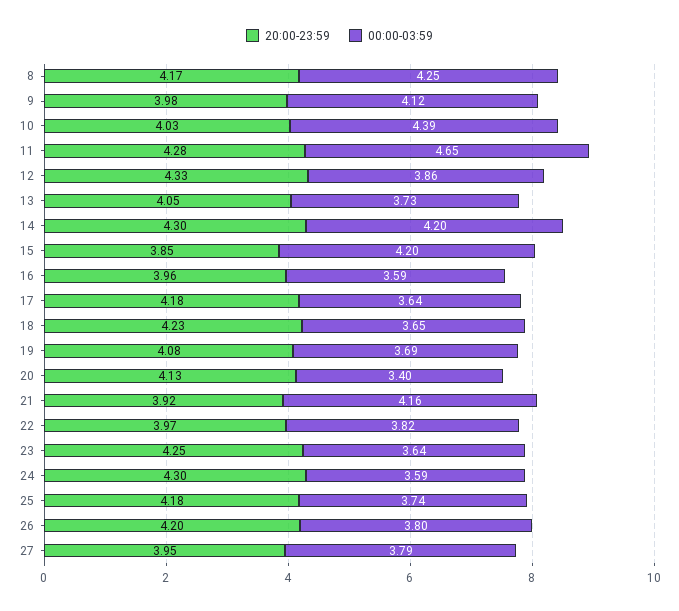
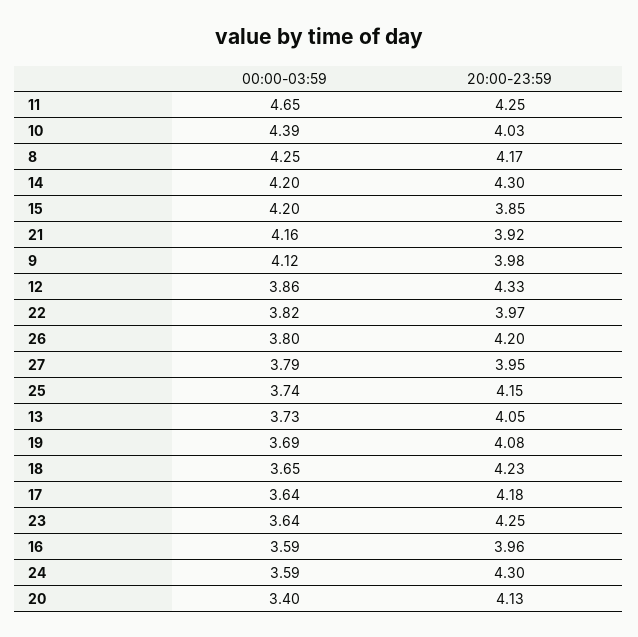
20:00-23:59, 11: 4.28 -> 4.25
20:00-23:59, 25: 4.18 -> 4.15

